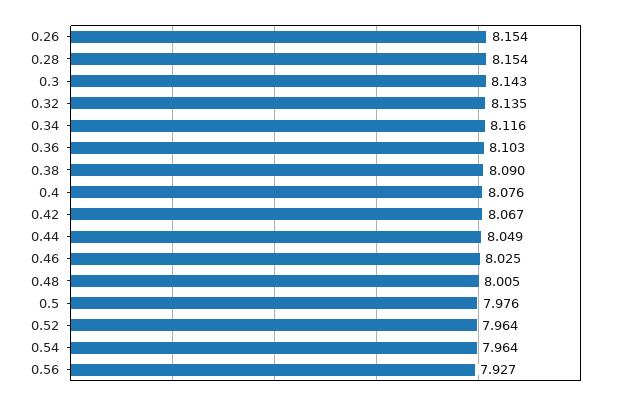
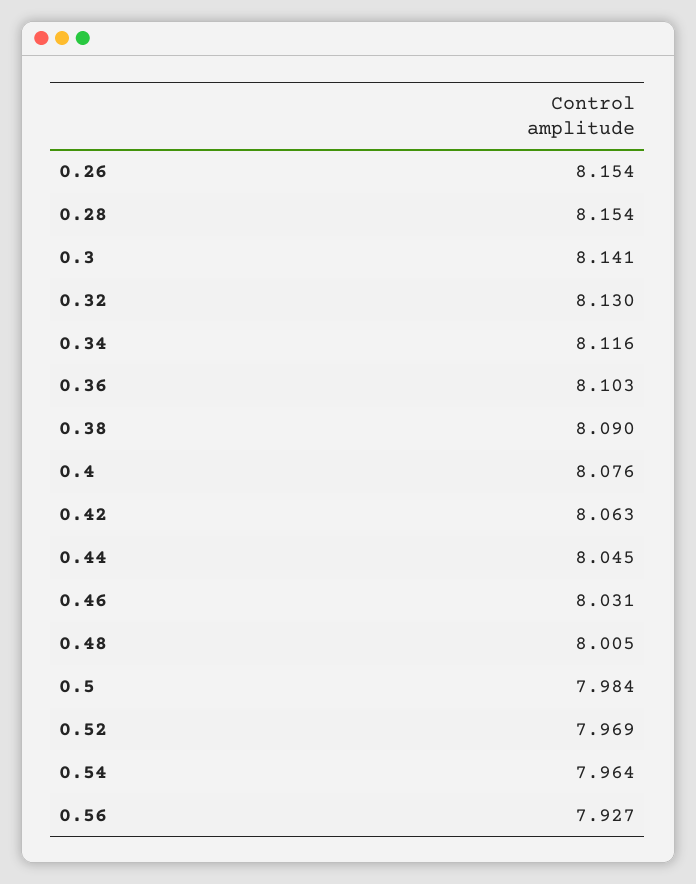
0.3: 8.143 -> 8.141
0.32: 8.135 -> 8.13
0.42: 8.067 -> 8.063
0.44: 8.049 -> 8.045
0.46: 8.025 -> 8.031
0.5: 7.976 -> 7.984
0.52: 7.964 -> 7.969

